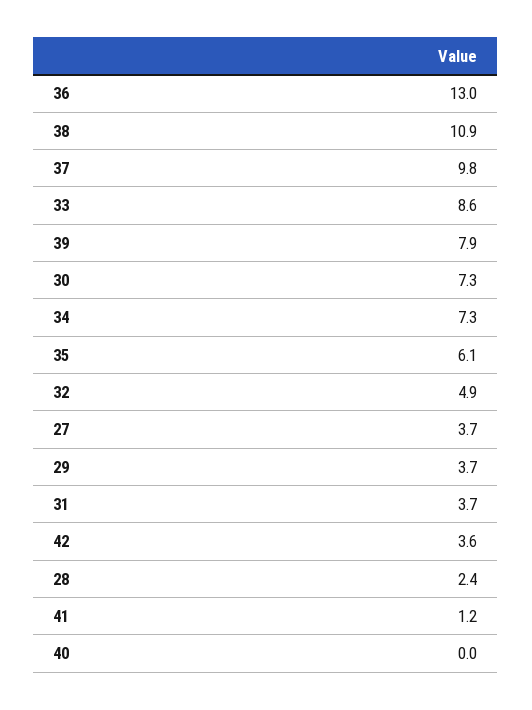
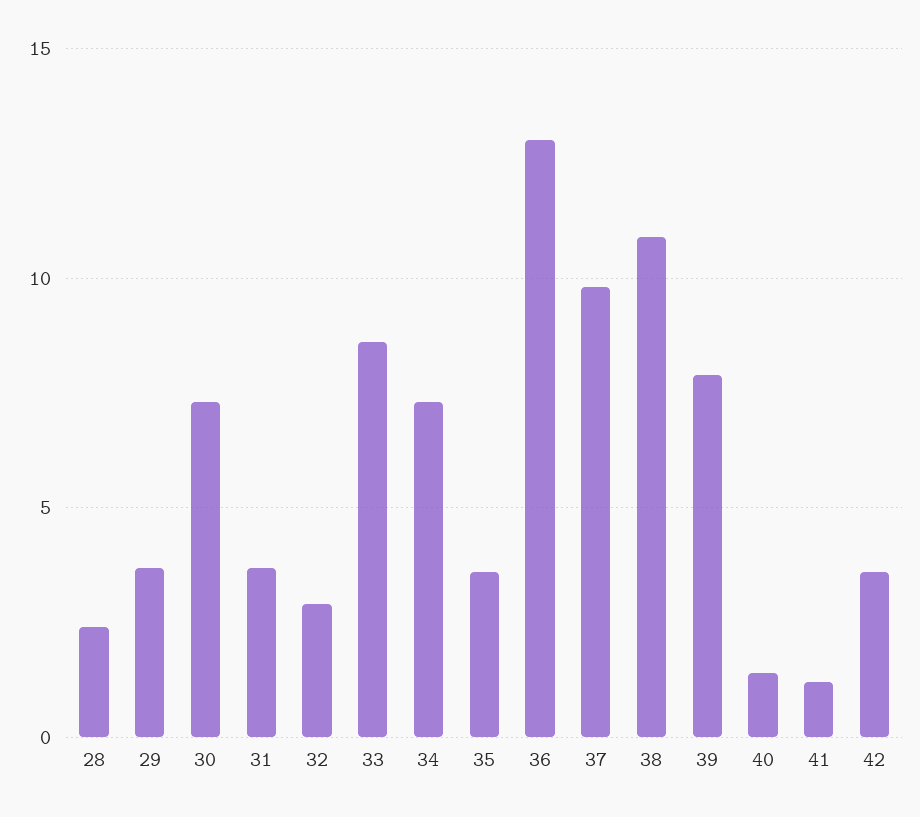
35: 6.1 -> 3.5
32: 4.9 -> 3
27: 3.7 -> none
40: 0 -> 1.5

